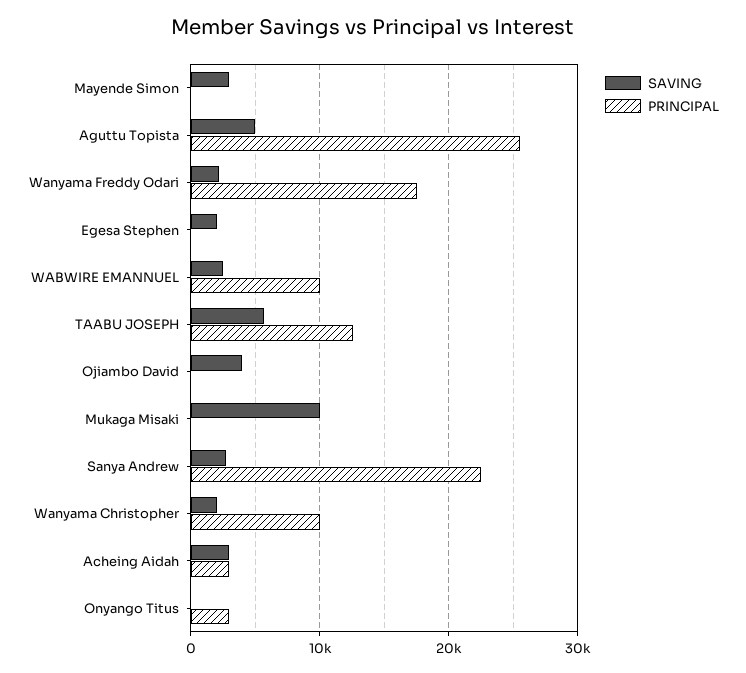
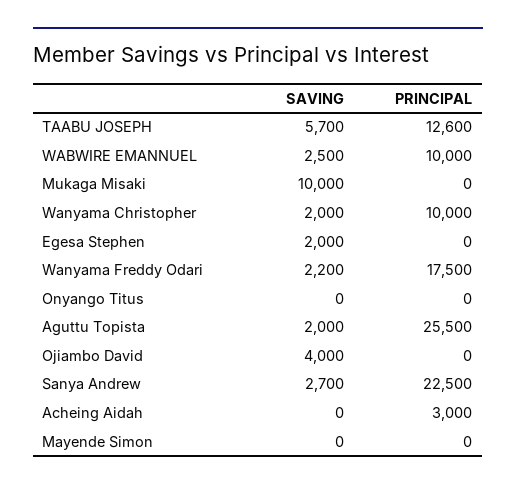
SAVING, Mayende Simon: 3000 -> 0
SAVING, Aguttu Topista: 5000 -> 2000
SAVING, Acheing Aidah: 3000 -> 0
PRINCIPAL, Onyango Titus: 3000 -> 0

